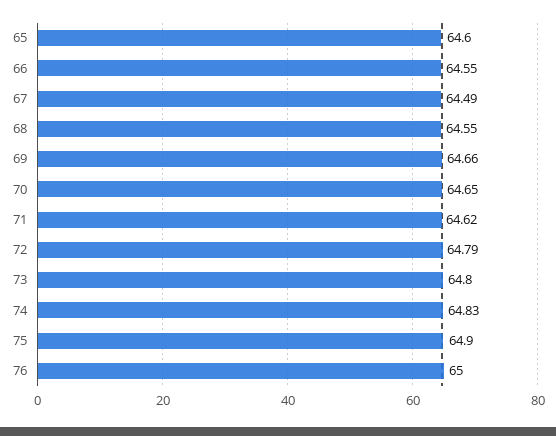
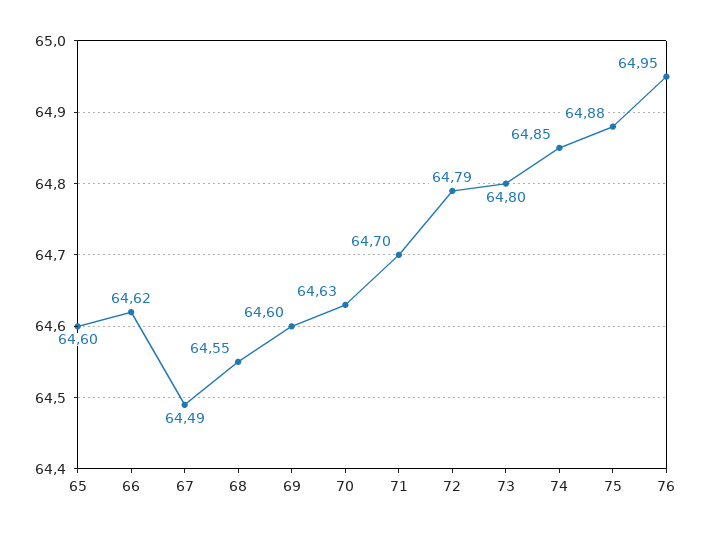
66: 64.55 -> 64.62
69: 64.66 -> 64.6
70: 64.65 -> 64.63
71: 64.62 -> 64.7
74: 64.83 -> 64.85
75: 64.9 -> 64.88
76: 65 -> 64.95

